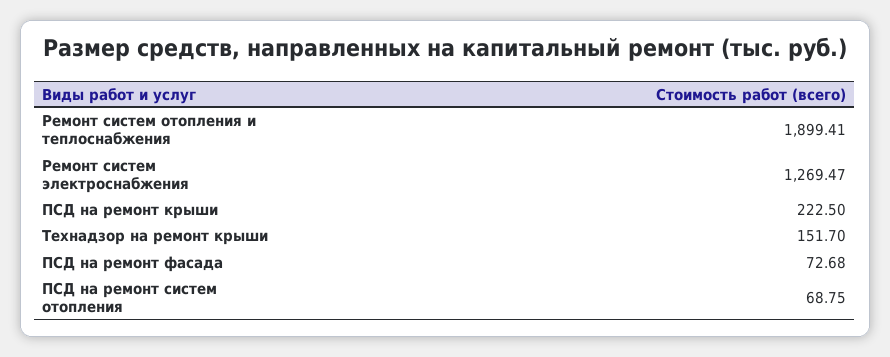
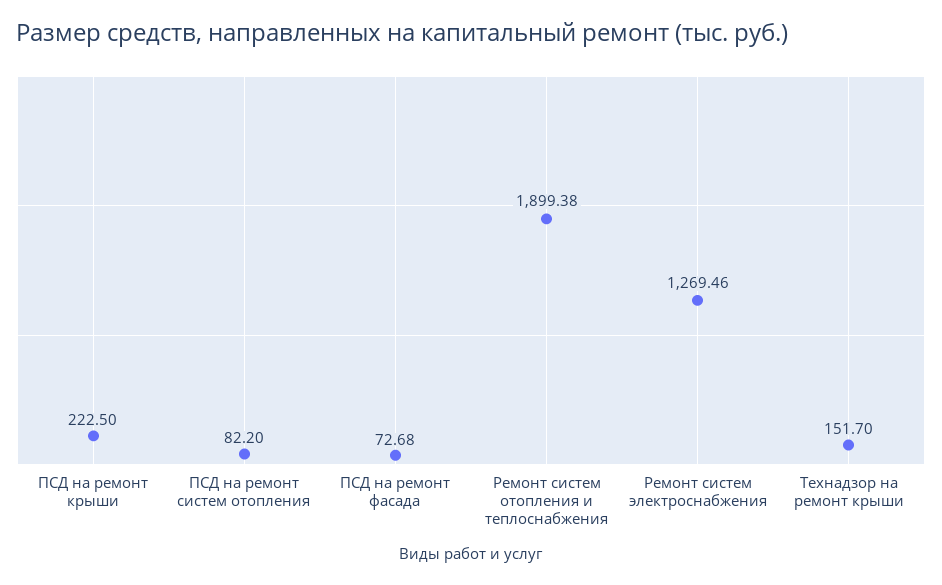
Ремонт систем отопления и теплоснабжения: 1899.41 -> 1899.38
Ремонт систем электроснабжения: 1269.47 -> 1269.46
ПСД на ремонт систем отопления: 68.75 -> 82.2

